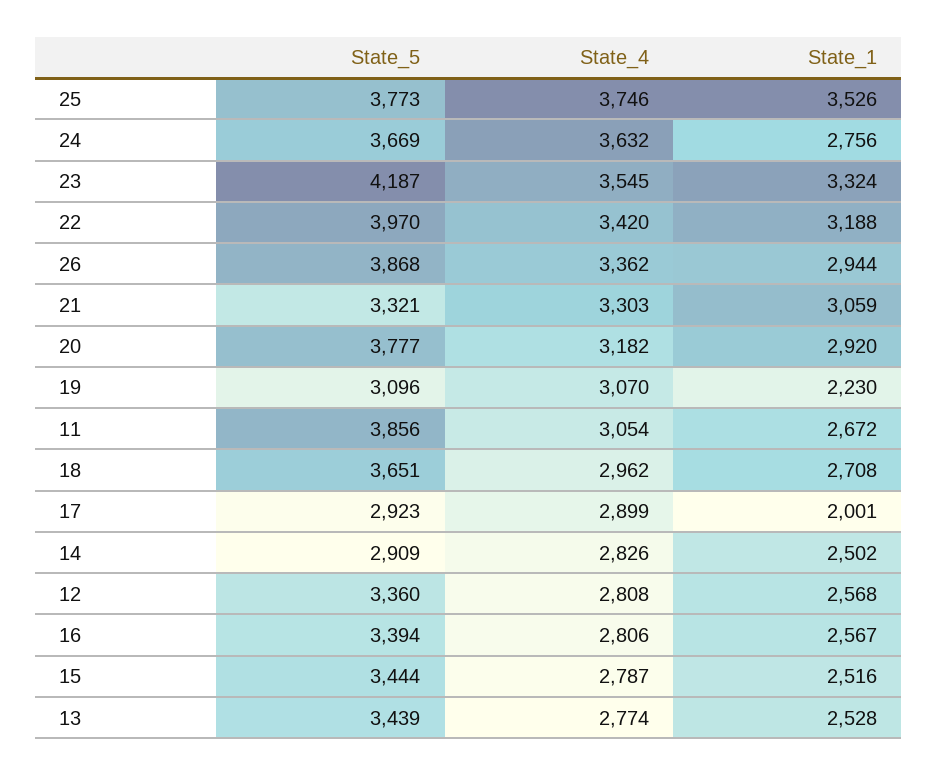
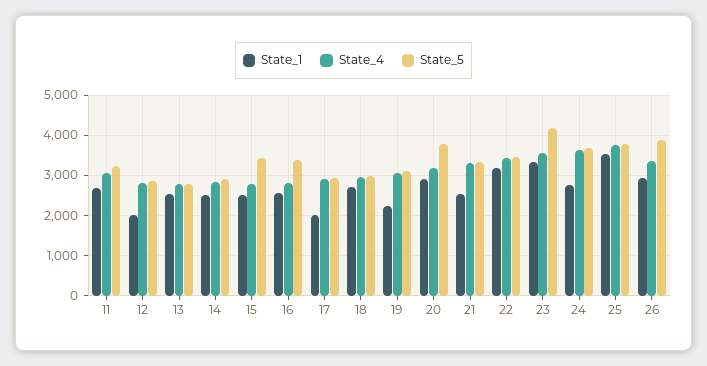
State_5, 22: 3970 -> 3400
State_1, 21: 3059 -> 2600
State_5, 11: 3856 -> 3200
State_5, 18: 3651 -> 3000
State_5, 12: 3360 -> 2800
State_1, 12: 2568 -> 2000
State_5, 13: 3439 -> 2800

